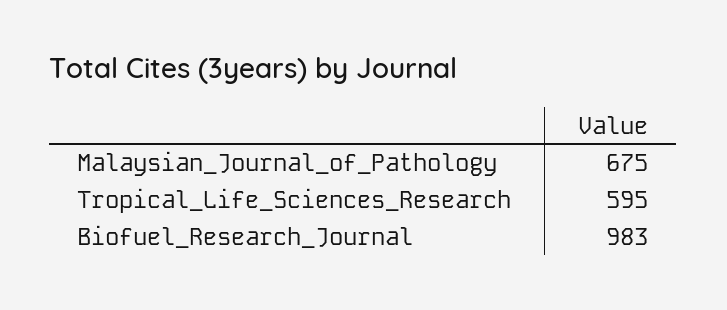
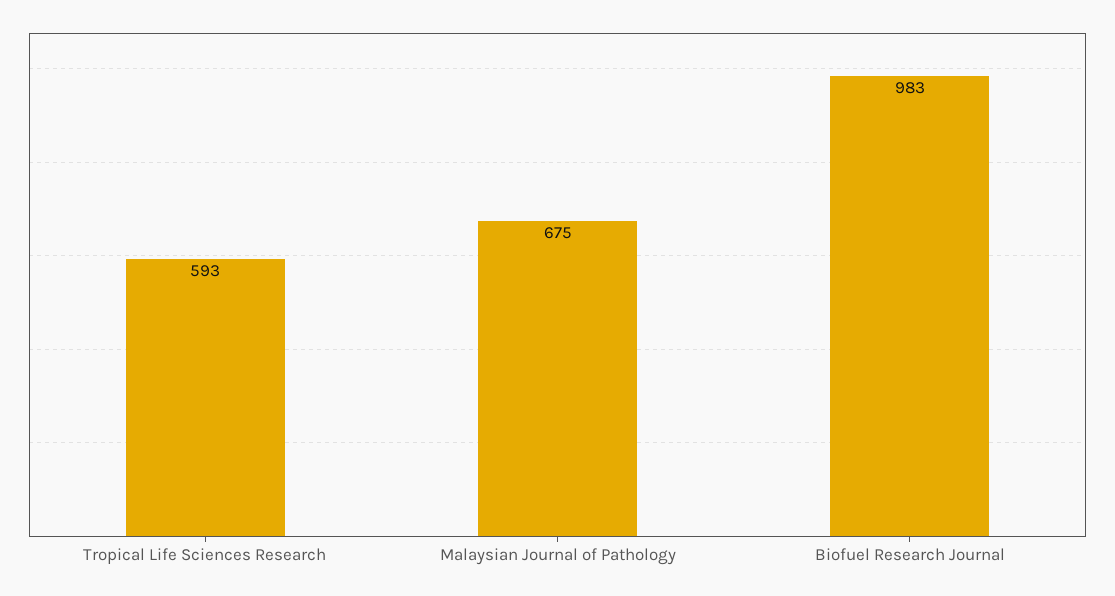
Tropical_Life_Sciences_Research: 595 -> 593

